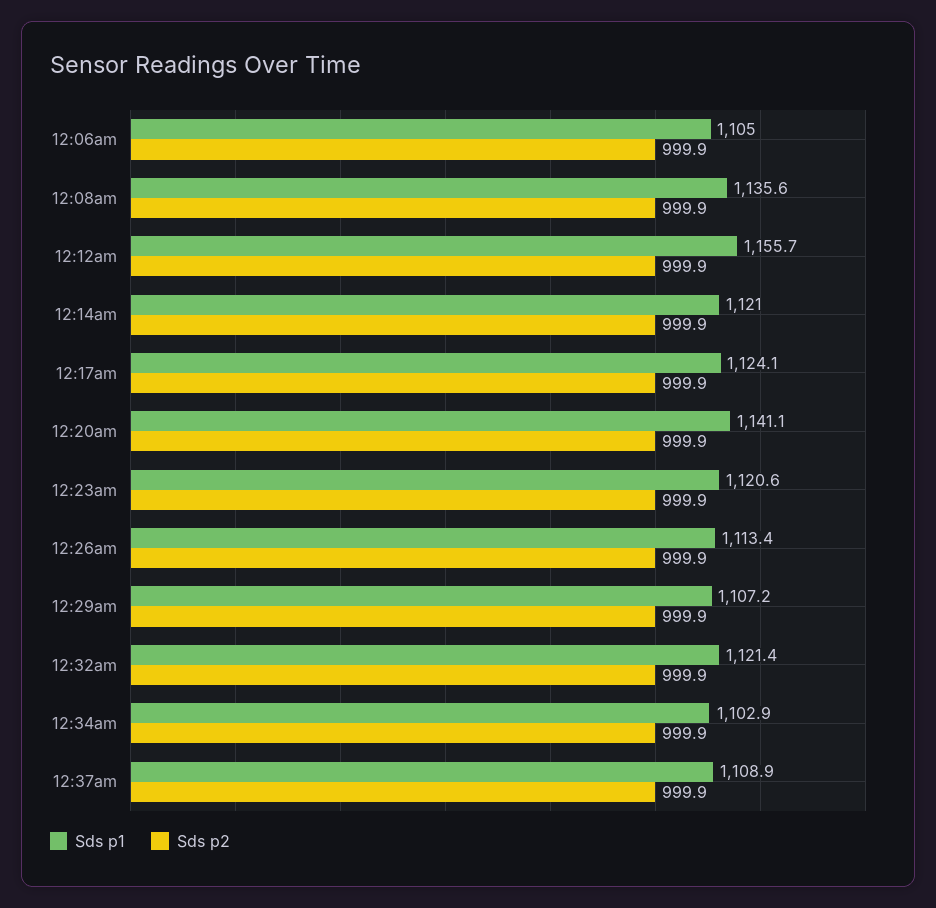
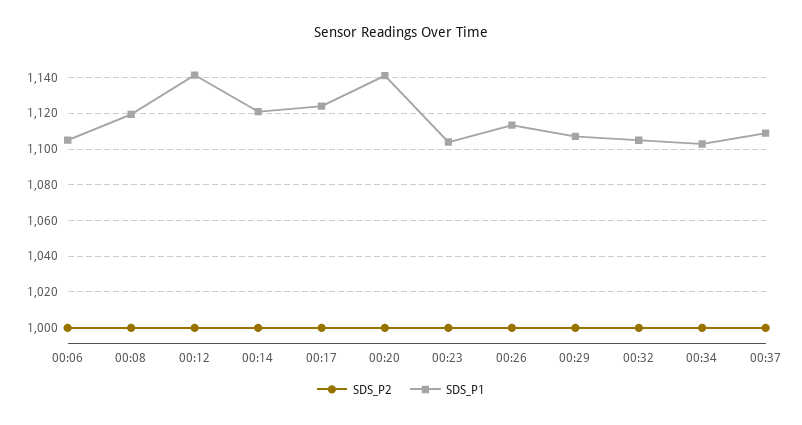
Sds p1, 12:08am: 1135.6 -> 1120
Sds p1, 12:12am: 1155.7 -> 1140
Sds p1, 12:23am: 1120.6 -> 1105
Sds p1, 12:32am: 1121.4 -> 1105

